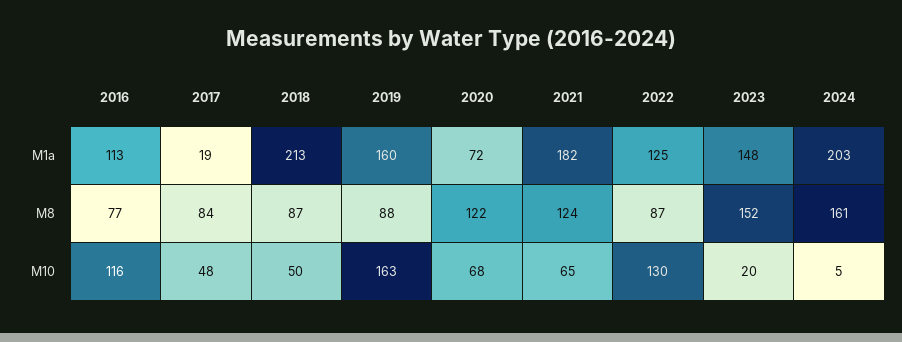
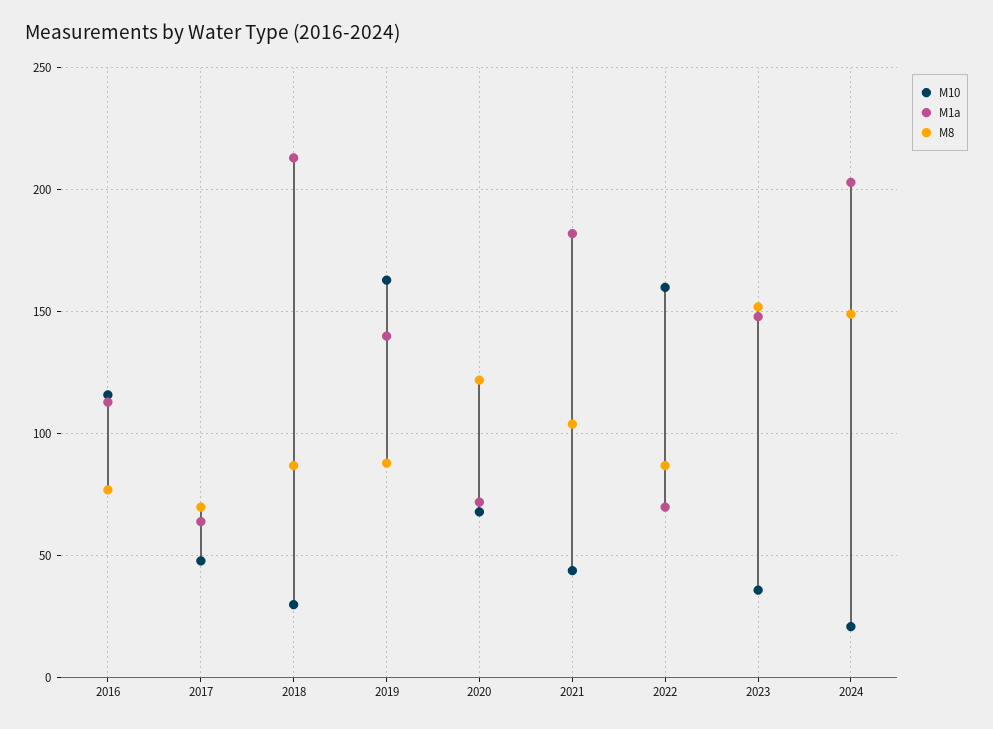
M1a, 2017: 19 -> 65
M1a, 2019: 160 -> 140
M1a, 2022: 125 -> 70
M8, 2017: 84 -> 70
M8, 2021: 124 -> 105
M8, 2024: 161 -> 150
M10, 2018: 50 -> 30
M10, 2021: 65 -> 45
M10, 2022: 130 -> 160
M10, 2023: 20 -> 35
M10, 2024: 5 -> 20

